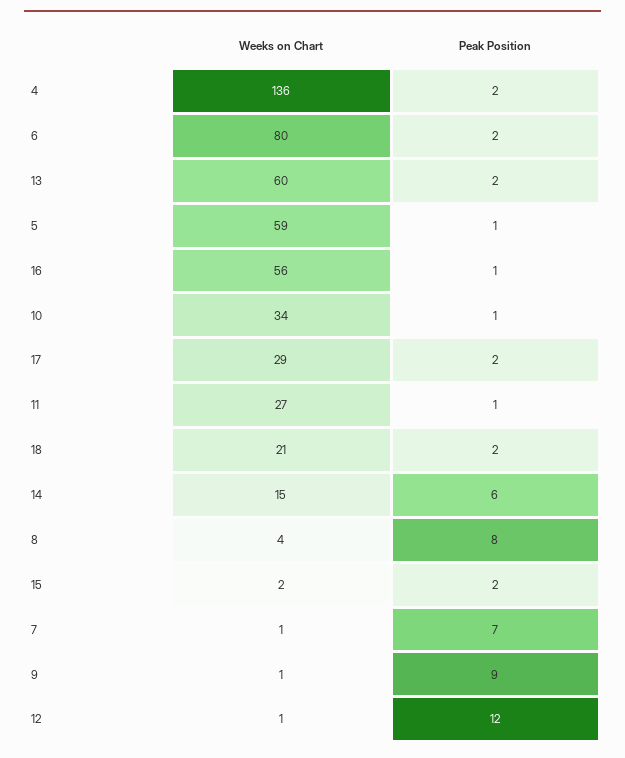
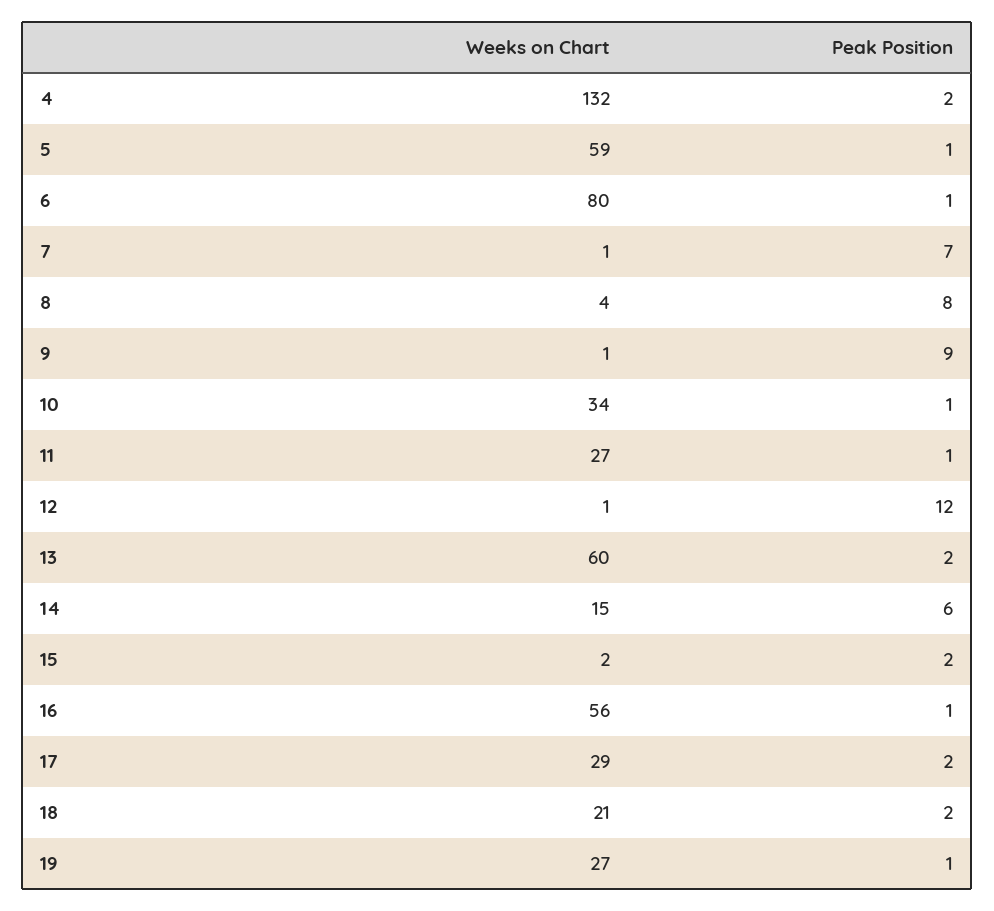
Weeks on Chart, 4: 136 -> 132
Peak Position, 6: 2 -> 1
Weeks on Chart, 19: none -> 27
Peak Position, 19: none -> 1

